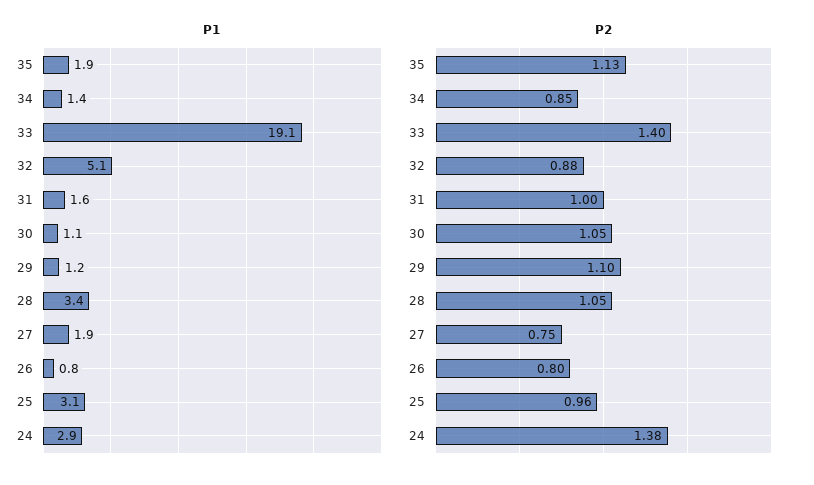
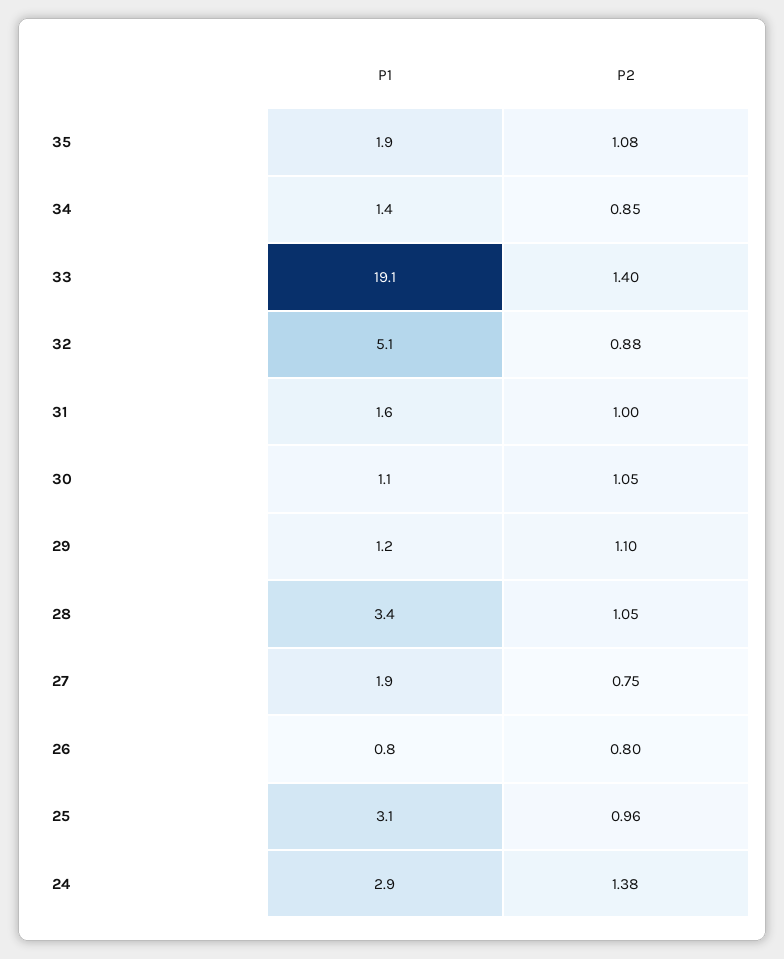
P2, 35: 1.13 -> 1.08

